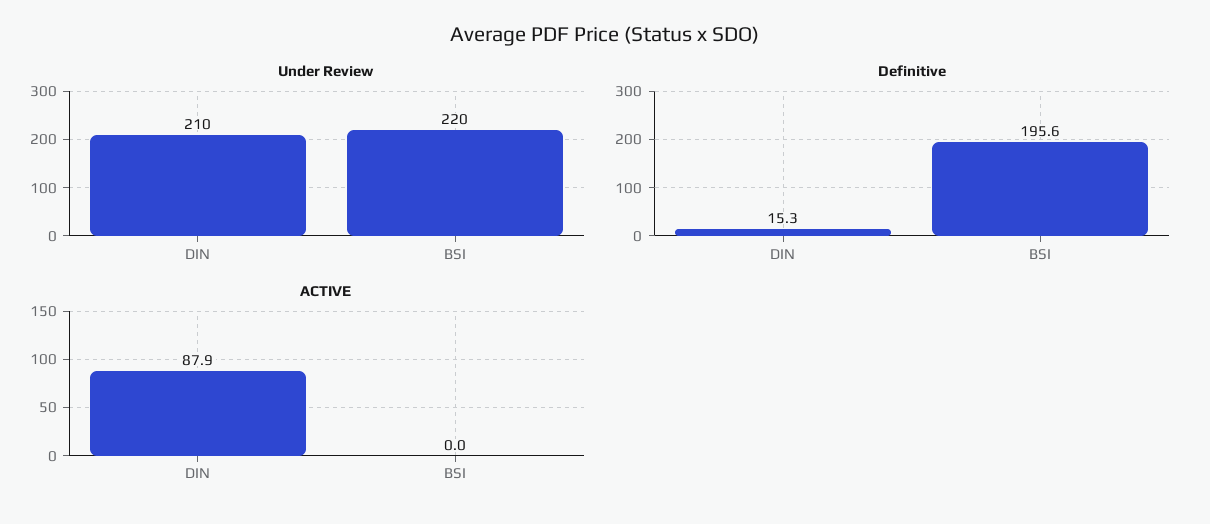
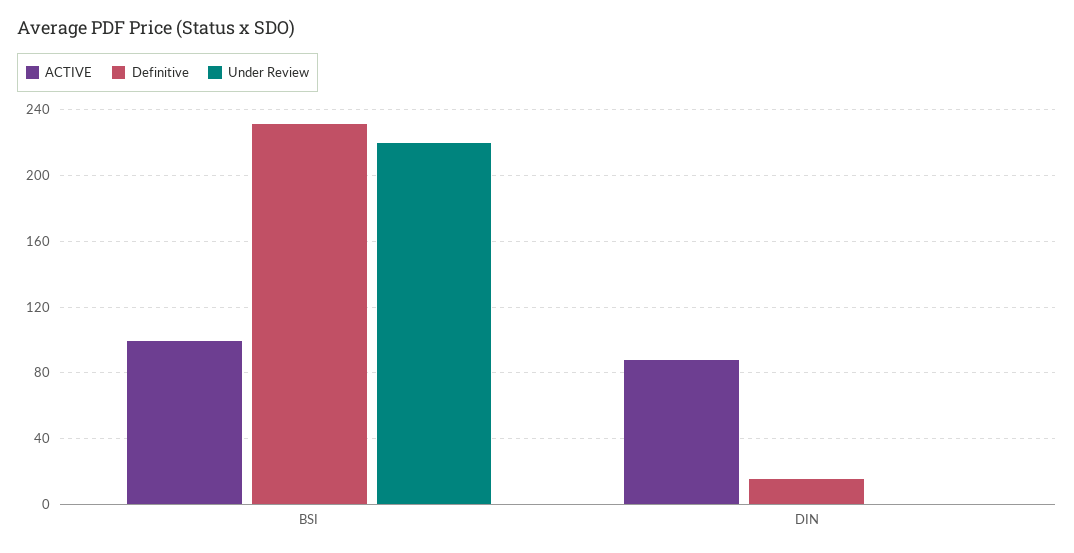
Under Review, DIN: 210 -> 0
Definitive, BSI: 195.6 -> 230
ACTIVE, BSI: 0 -> 100

